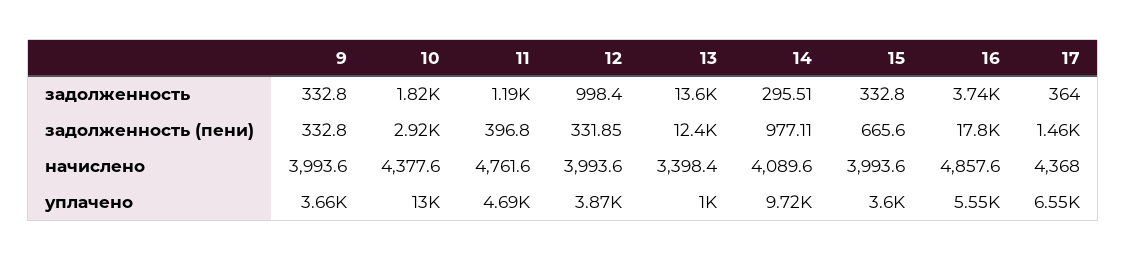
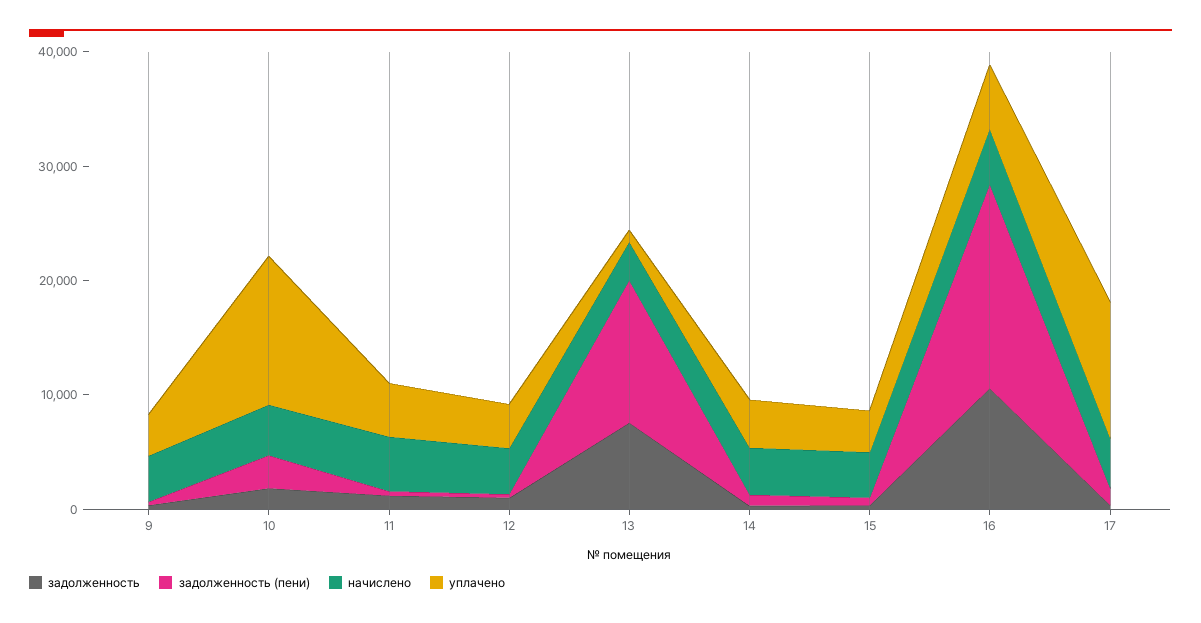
задолженность, 13: 13600 -> 8000
задолженность, 16: 3740 -> 10000
уплачено, 14: 9720 -> 4000
уплачено, 17: 6550 -> 12000

